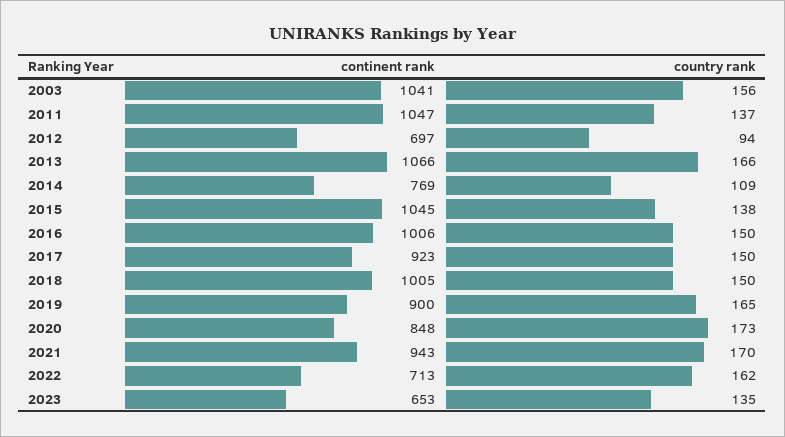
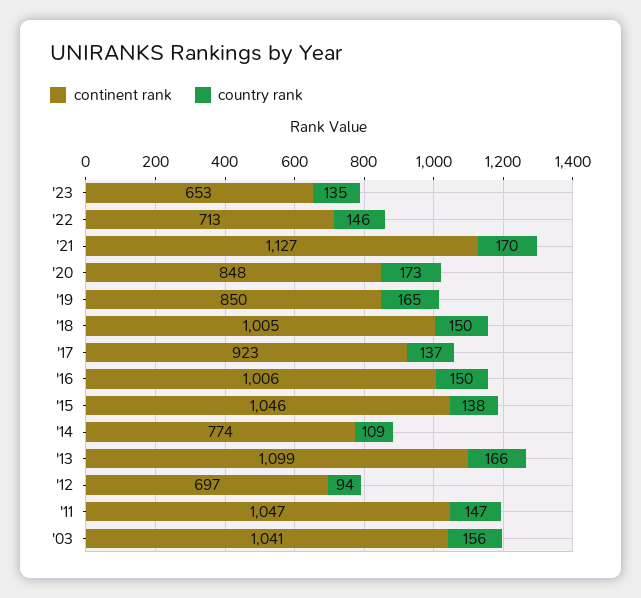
country rank, 2011: 137 -> 147
continent rank, 2013: 1066 -> 1099
continent rank, 2014: 769 -> 774
continent rank, 2015: 1045 -> 1046
country rank, 2017: 150 -> 137
continent rank, 2019: 900 -> 850
continent rank, 2021: 943 -> 1127
country rank, 2022: 162 -> 146

